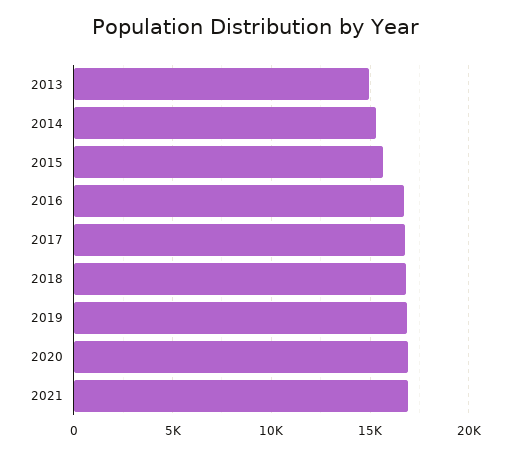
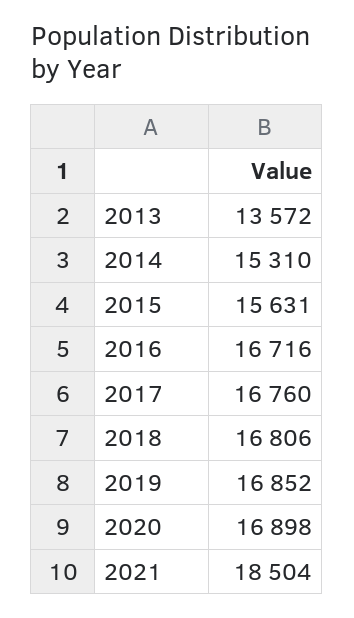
2013: 15000 -> 13572
2021: 17000 -> 18504

